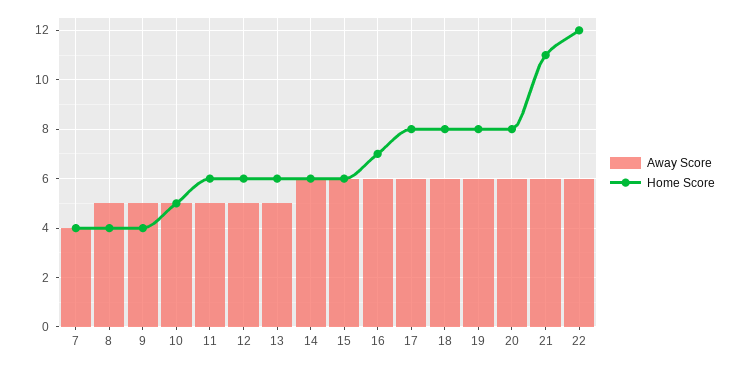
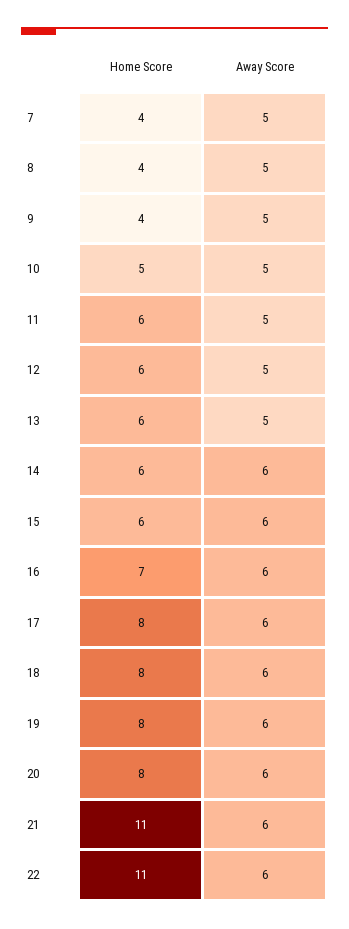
Away Score, 7: 4 -> 5
Home Score, 22: 12 -> 11

